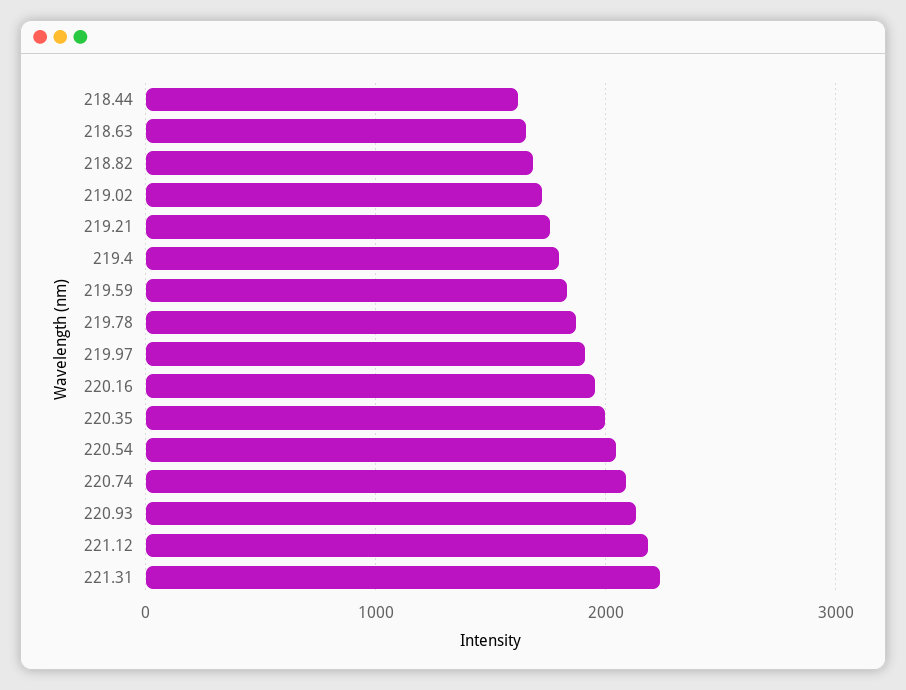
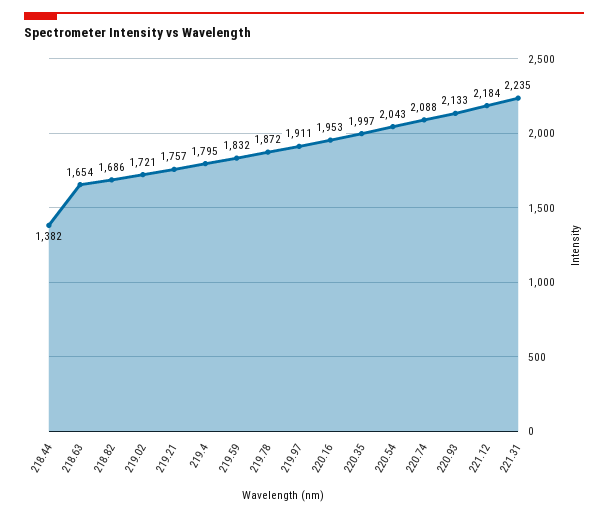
218.44: 1600 -> 1382

